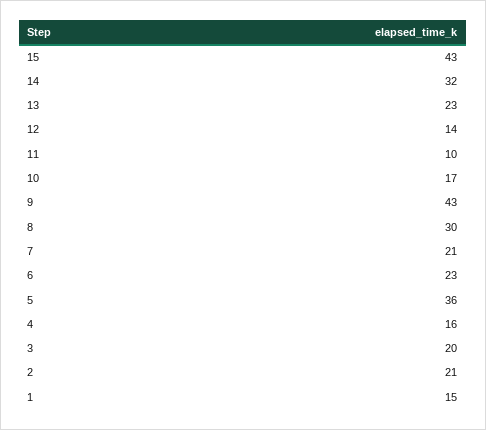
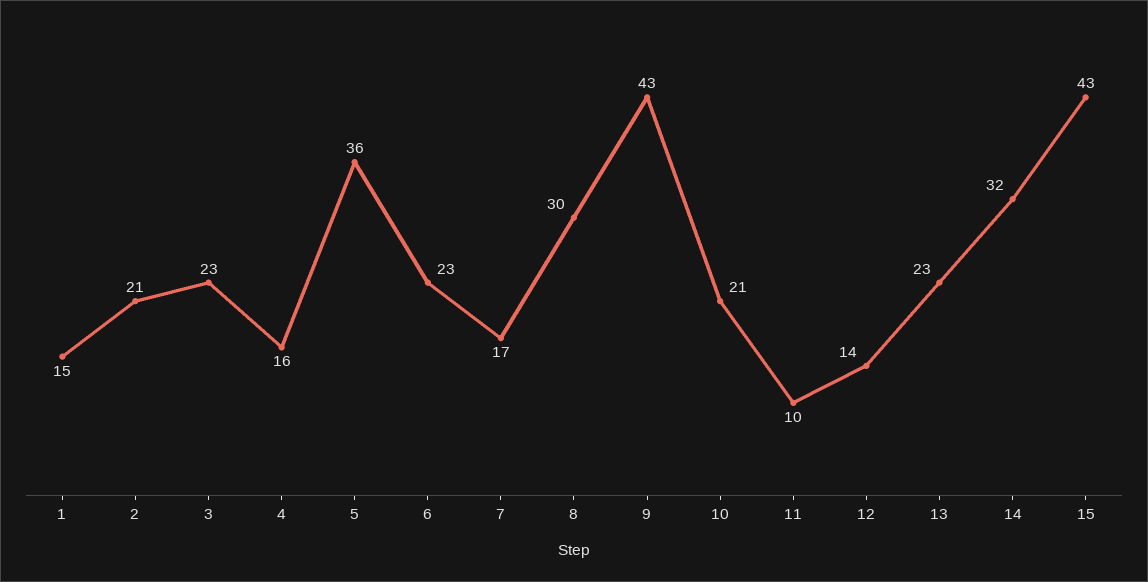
10: 17 -> 21
7: 21 -> 17
3: 20 -> 23

